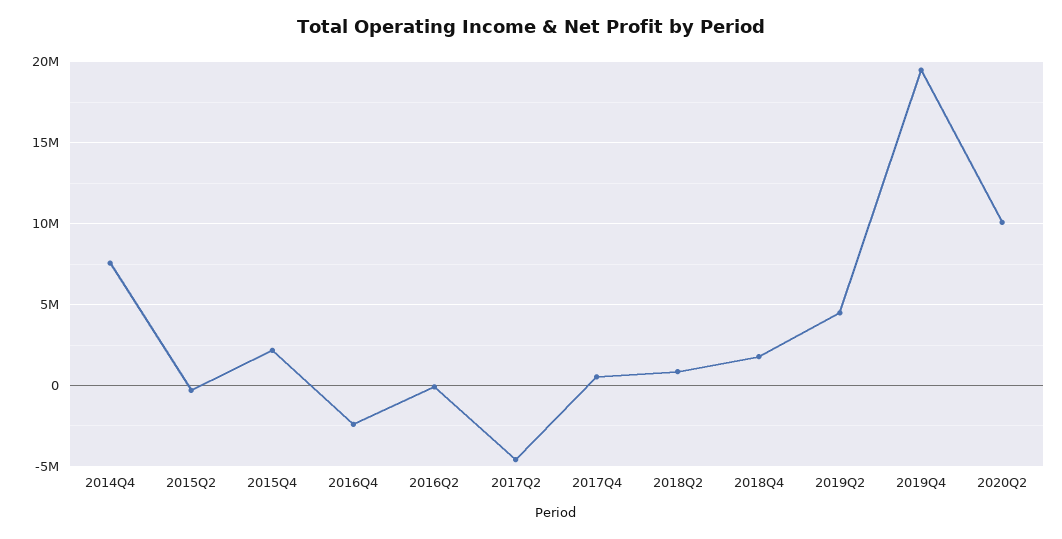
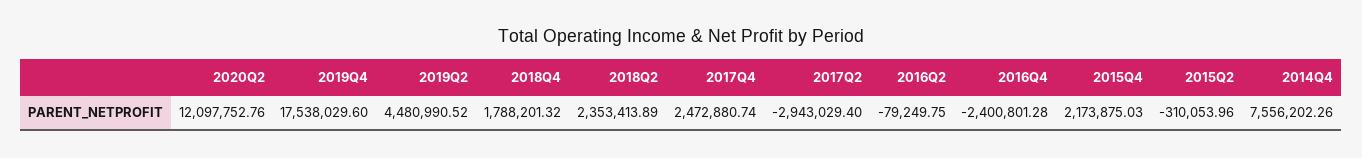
2017Q2: -4500000 -> -2943029.4
2017Q4: 500000 -> 2472880.74
2018Q2: 1000000 -> 2353413.89
2019Q4: 19500000 -> 17538029.6
2020Q2: 10000000 -> 12097752.76

